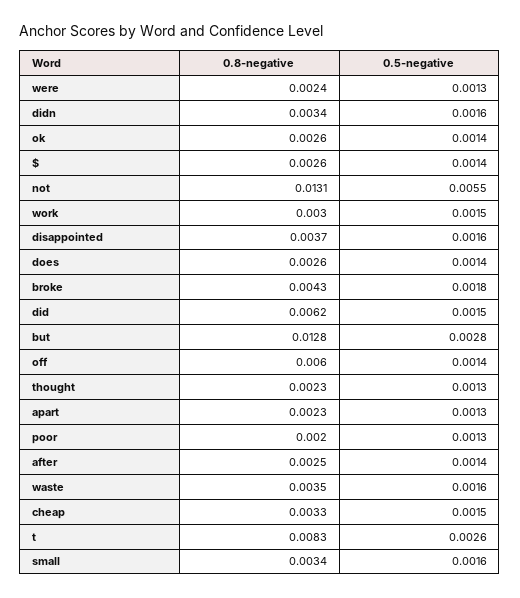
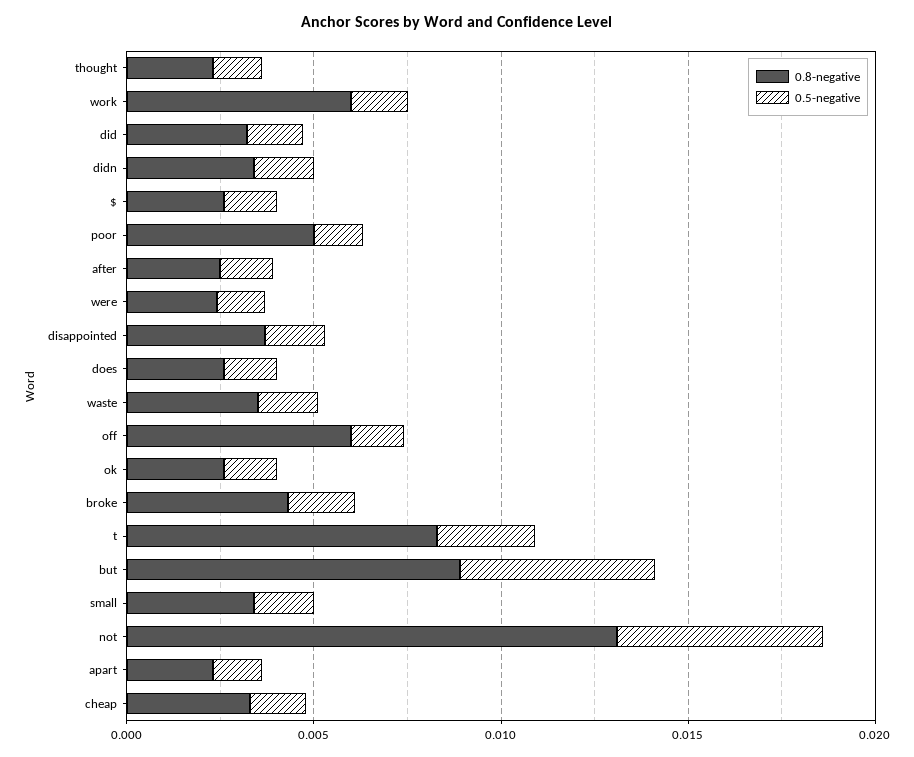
0.8-negative, work: 0.003 -> 0.006
0.8-negative, did: 0.0062 -> 0.003
0.8-negative, but: 0.0128 -> 0.009
0.5-negative, but: 0.0028 -> 0.005
0.8-negative, poor: 0.002 -> 0.005

